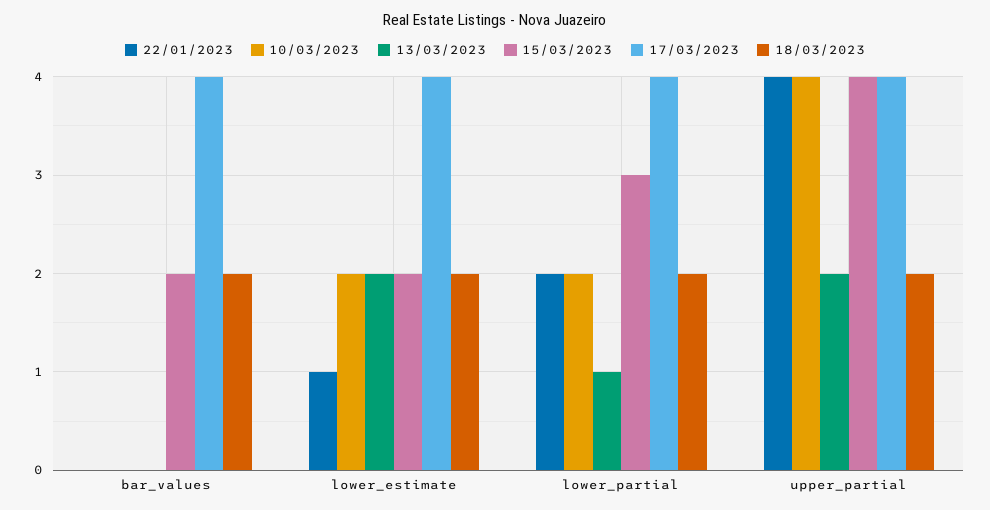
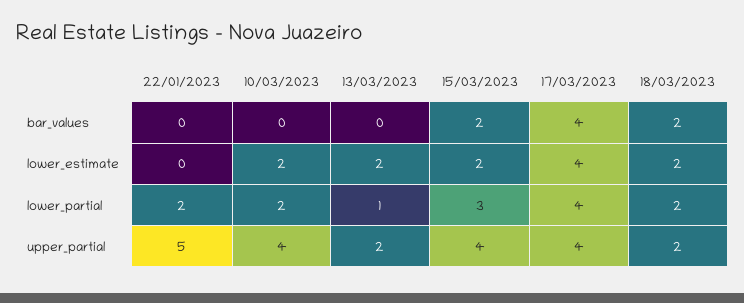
22/01/2023, lower_estimate: 1 -> 0
22/01/2023, upper_partial: 4 -> 5

